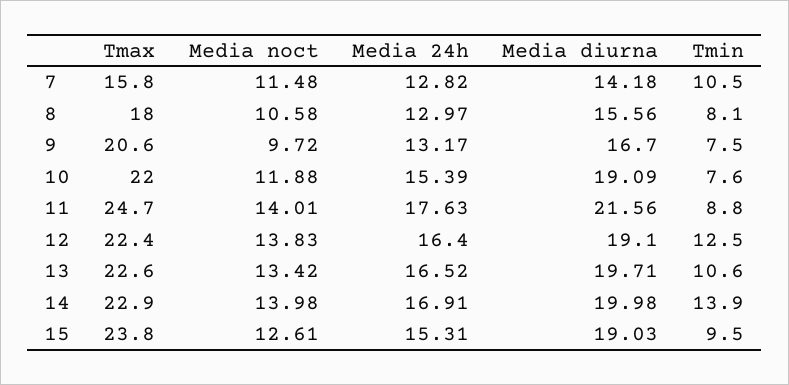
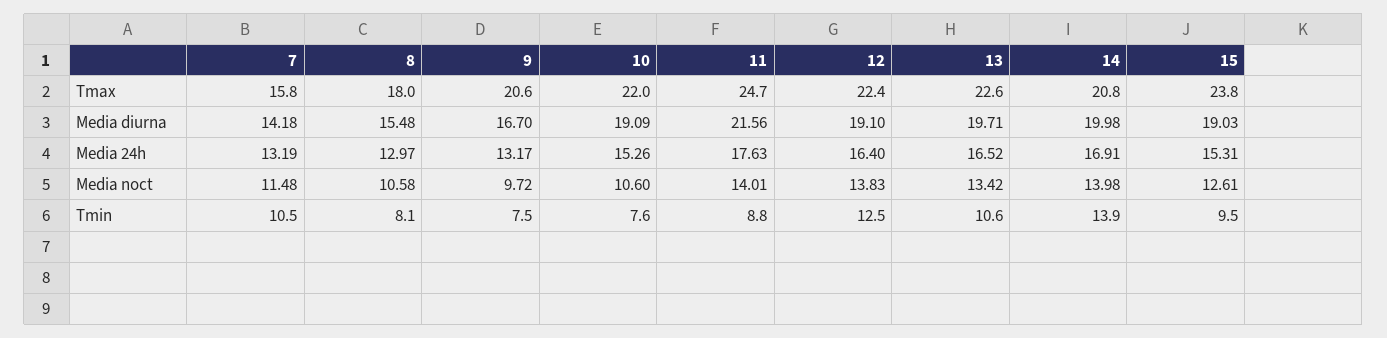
Media 24h, 7: 12.82 -> 13.19
Media diurna, 8: 15.56 -> 15.48
Media noct, 10: 11.88 -> 10.6
Media 24h, 10: 15.39 -> 15.26
Tmax, 14: 22.9 -> 20.8

